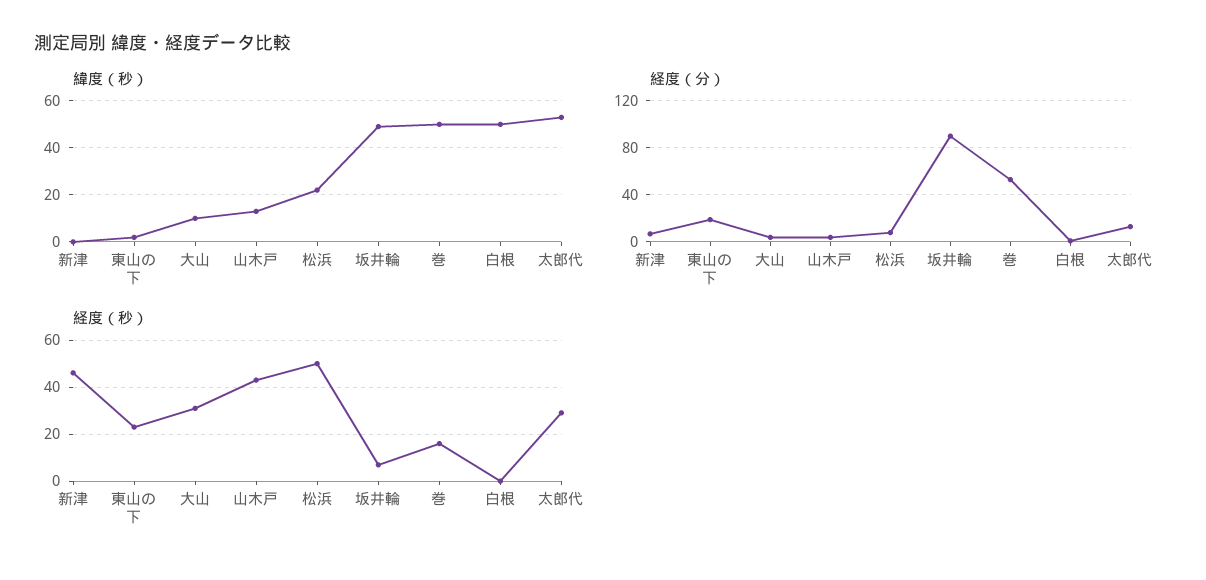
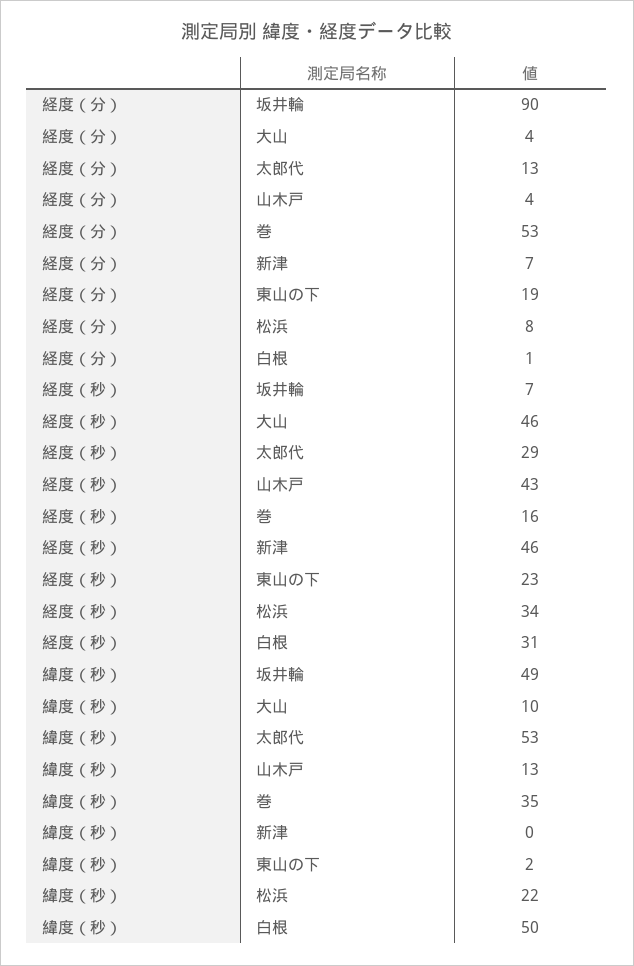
緯度（秒）, 巻: 50 -> 35
経度（秒）, 大山: 30 -> 46
経度（秒）, 松浜: 50 -> 34
経度（秒）, 白根: 0 -> 31

